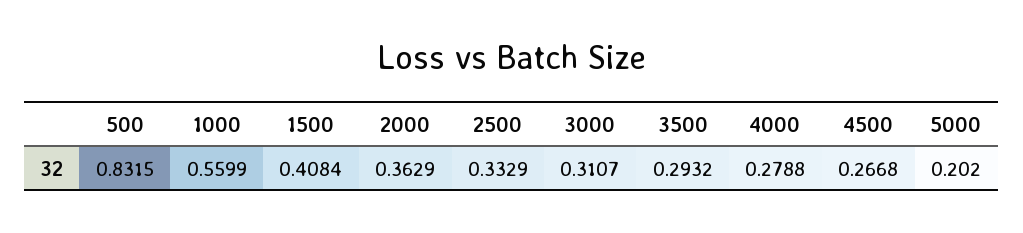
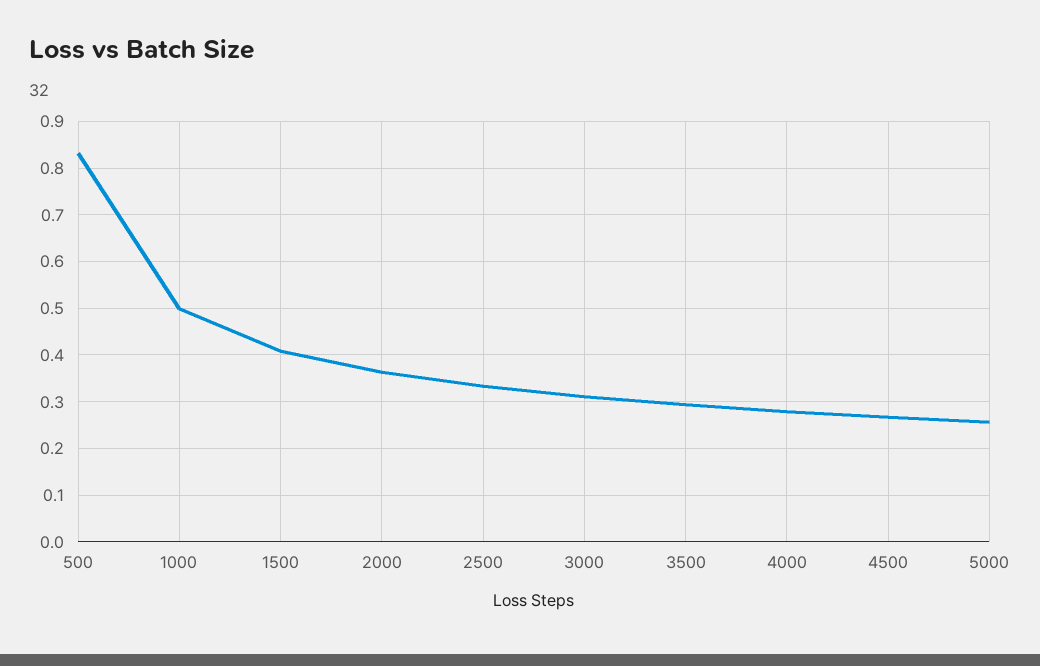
1000: 0.5599 -> 0.5
5000: 0.202 -> 0.26

